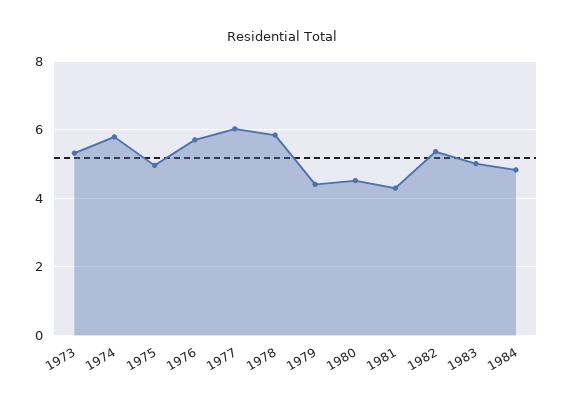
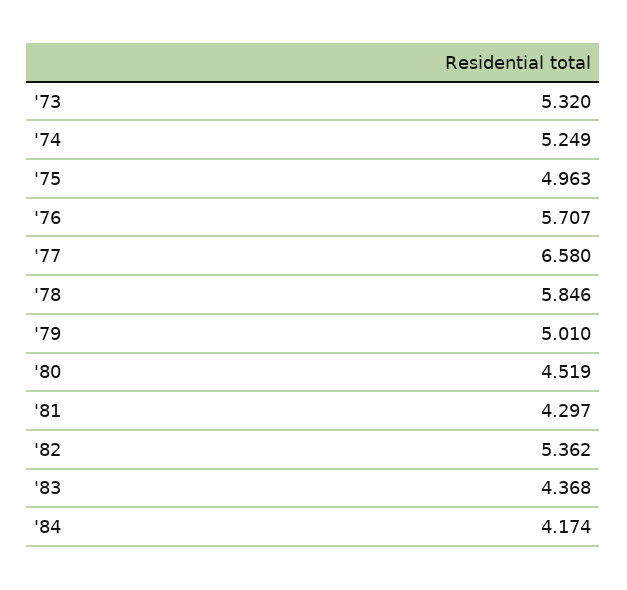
1974: 5.8 -> 5.249
1977: 6 -> 6.58
1979: 4.4 -> 5.01
1983: 5 -> 4.368
1984: 4.8 -> 4.174

